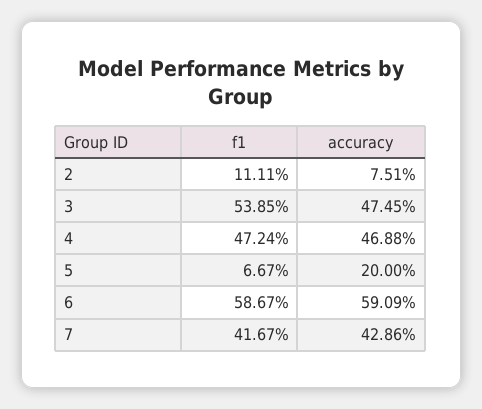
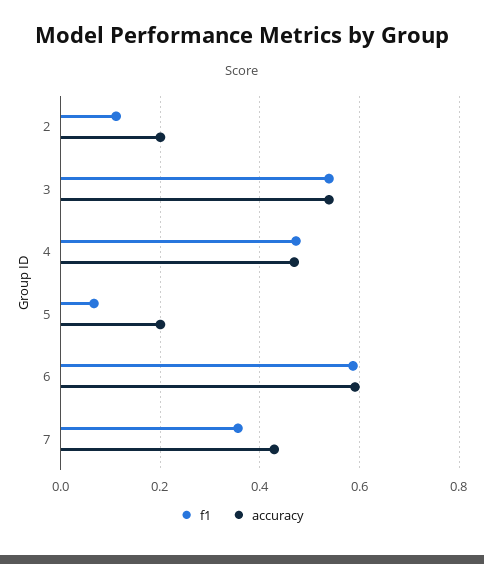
accuracy, 2: 0.0751 -> 0.2
accuracy, 3: 0.4745 -> 0.54
f1, 7: 0.4167 -> 0.36

